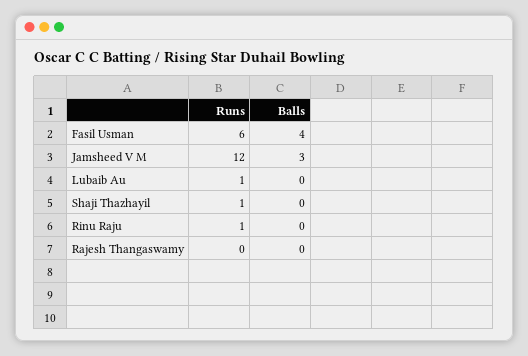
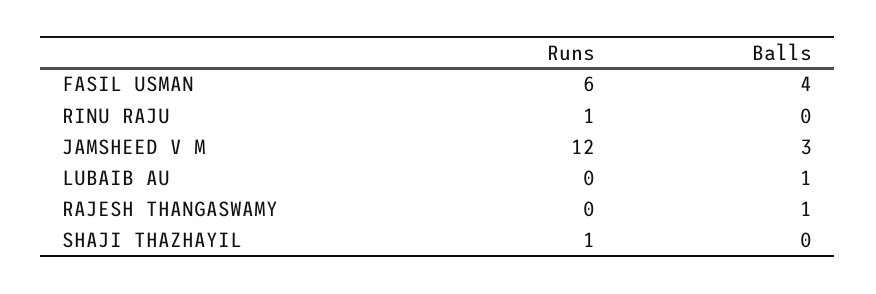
Runs, Lubaib Au: 1 -> 0
Balls, Lubaib Au: 0 -> 1
Balls, Rajesh Thangaswamy: 0 -> 1

